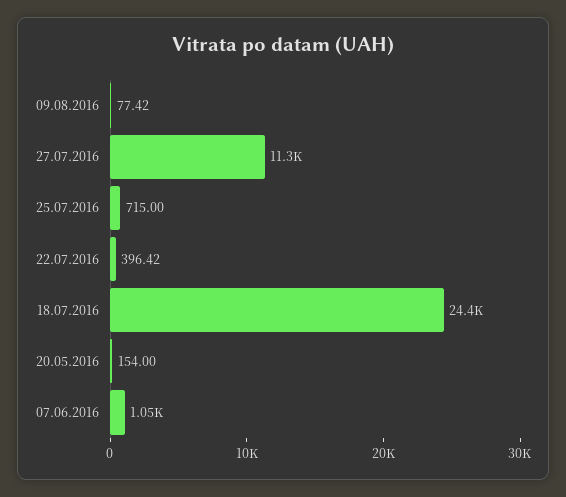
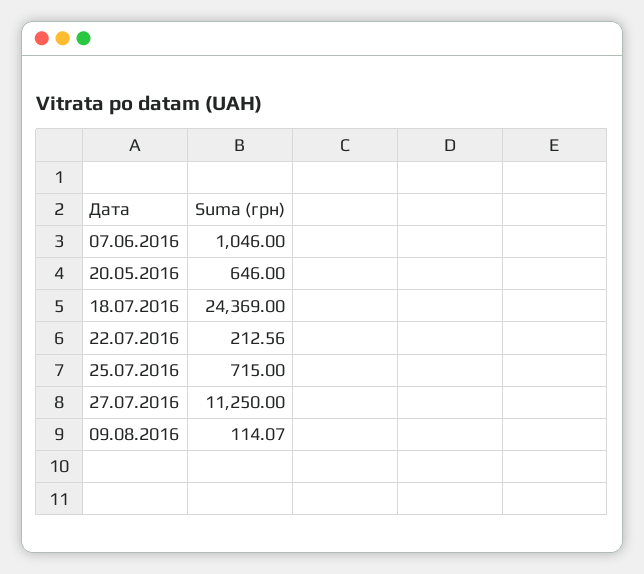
09.08.2016: 77.42 -> 114.07
22.07.2016: 396.42 -> 212.56
20.05.2016: 154 -> 646

